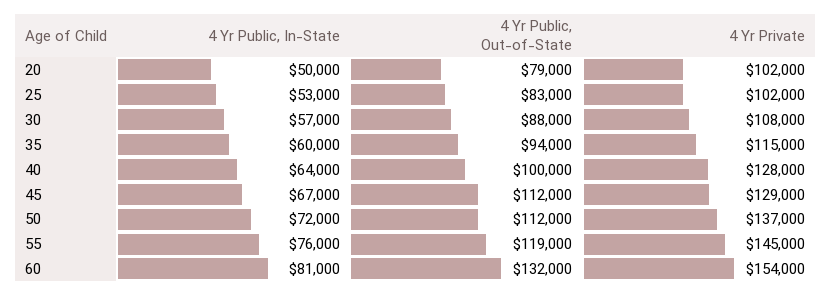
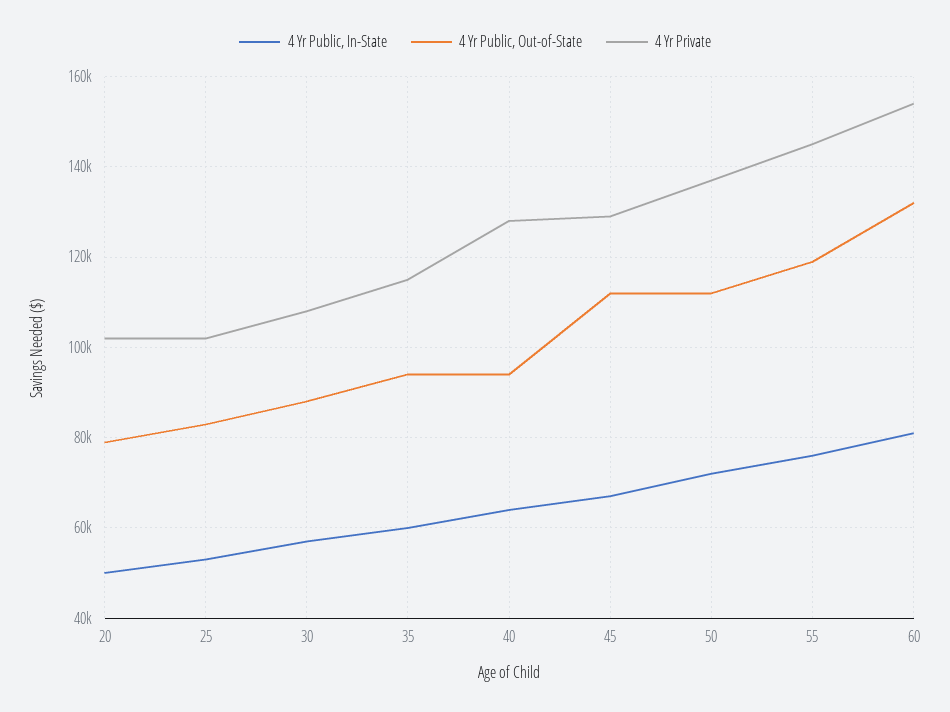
4 Yr Public, Out-of-State, 40: 100000 -> 94000

